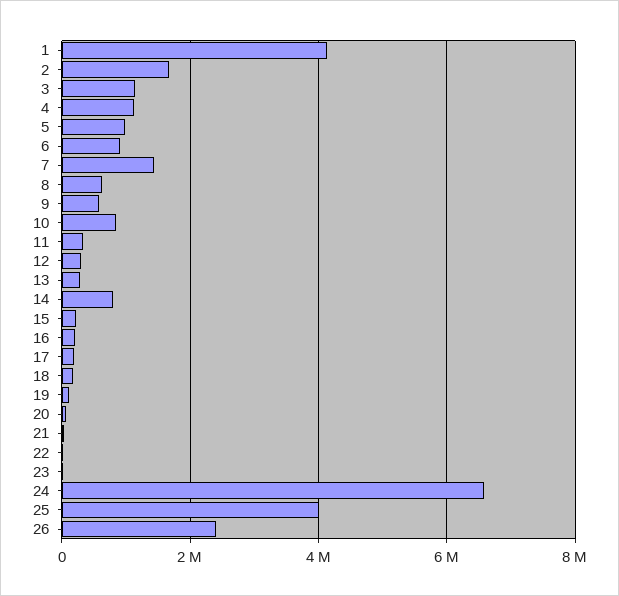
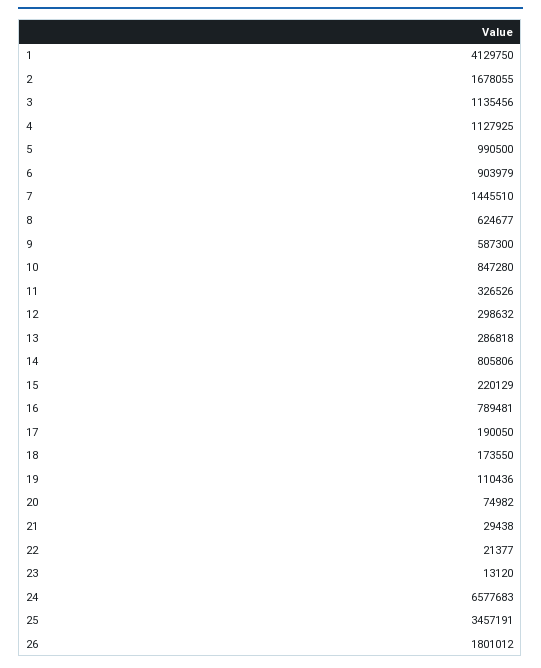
16: 200000 -> 789481
25: 4000000 -> 3457191
26: 2400000 -> 1801012

